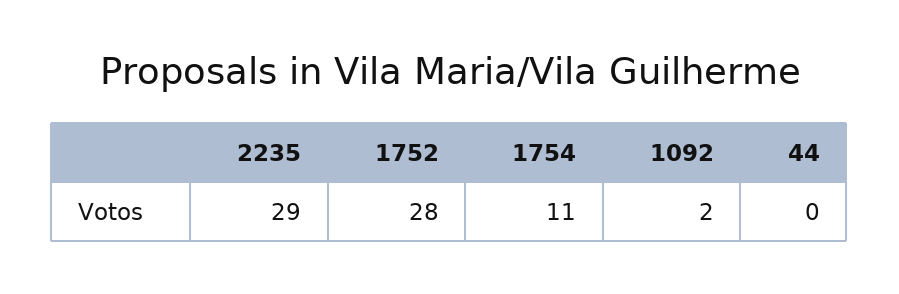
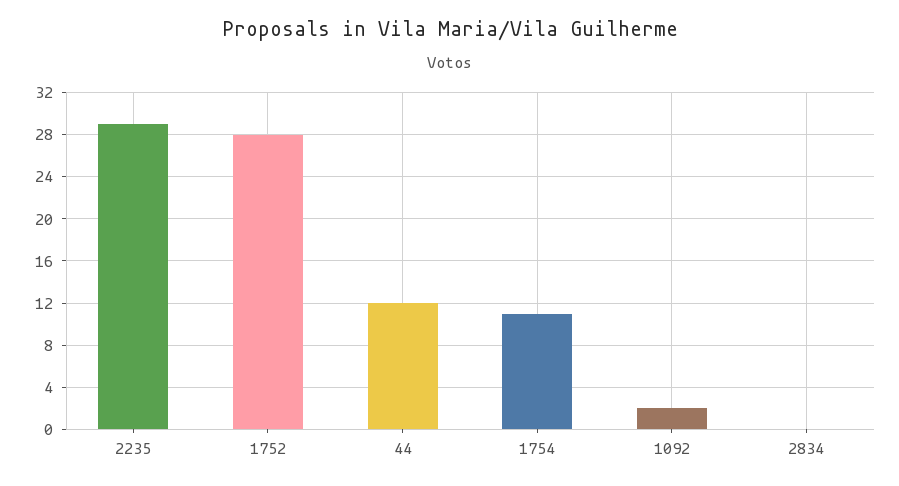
44: 0 -> 12
2834: none -> 0

